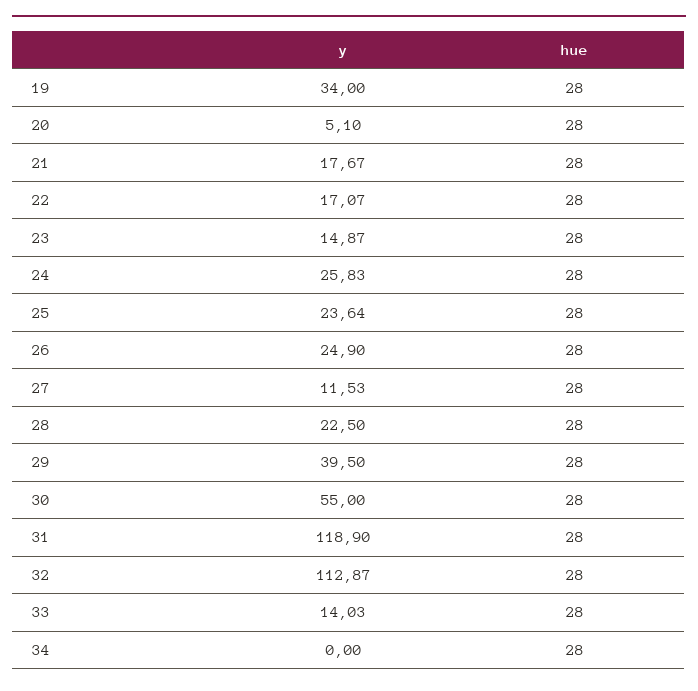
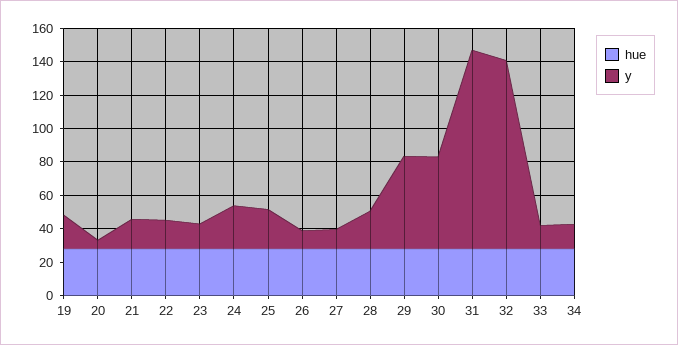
y, 19: 34 -> 20
y, 26: 24.9 -> 10
y, 29: 39.5 -> 55
y, 34: 0 -> 15

